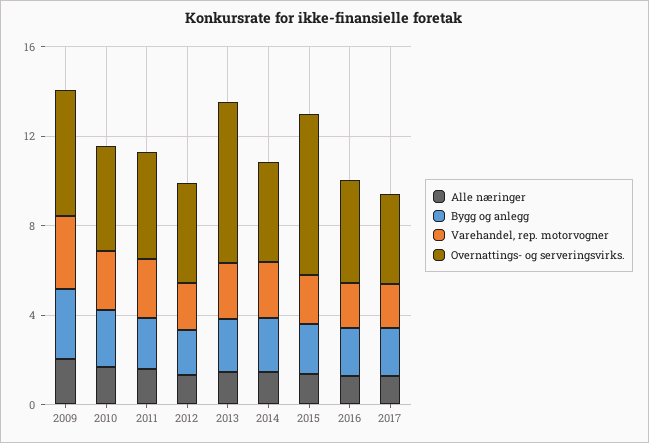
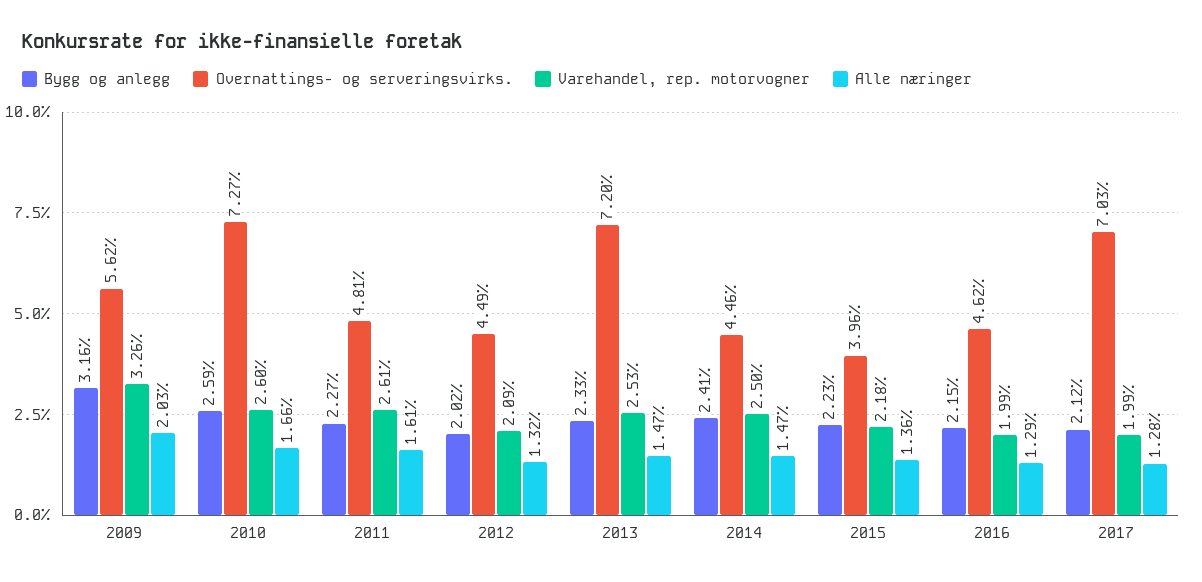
Overnattings- og serveringsvirks., 2010: 5 -> 7.27
Overnattings- og serveringsvirks., 2015: 7 -> 3.96
Overnattings- og serveringsvirks., 2017: 4 -> 7.03

